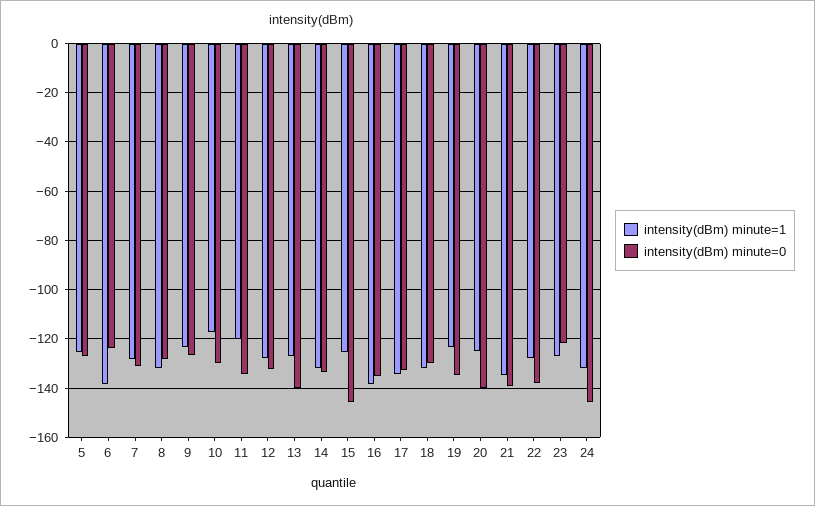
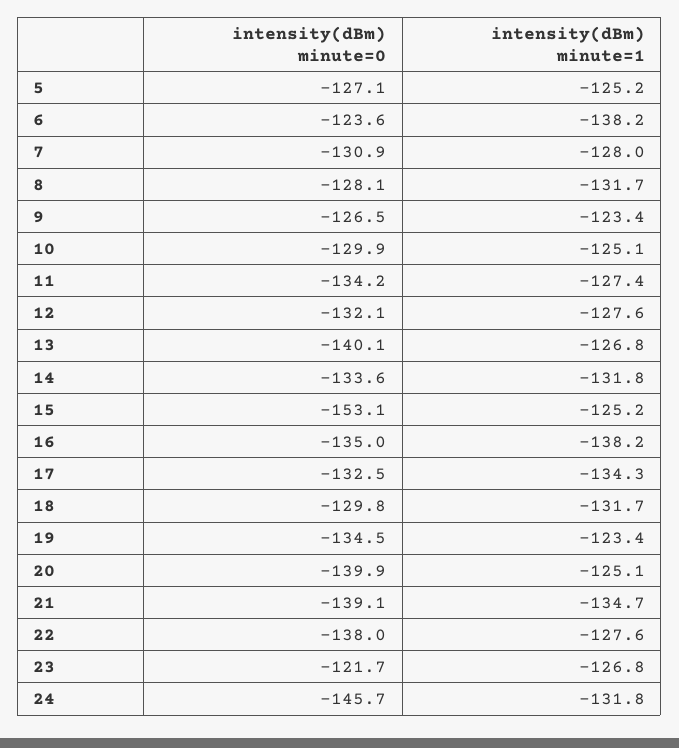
intensity(dBm) minute=1, 10: -117.5 -> -125.1
intensity(dBm) minute=1, 11: -120 -> -127.4
intensity(dBm) minute=0, 15: -145 -> -153.1

